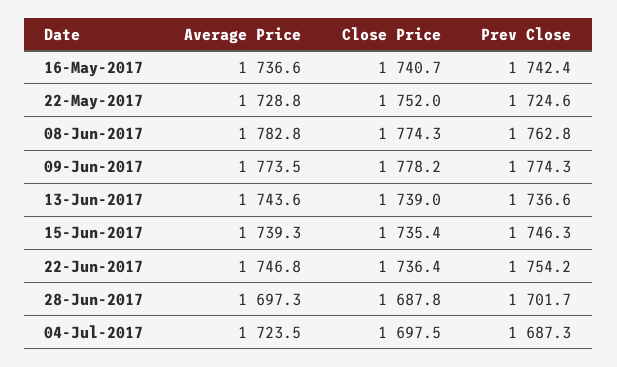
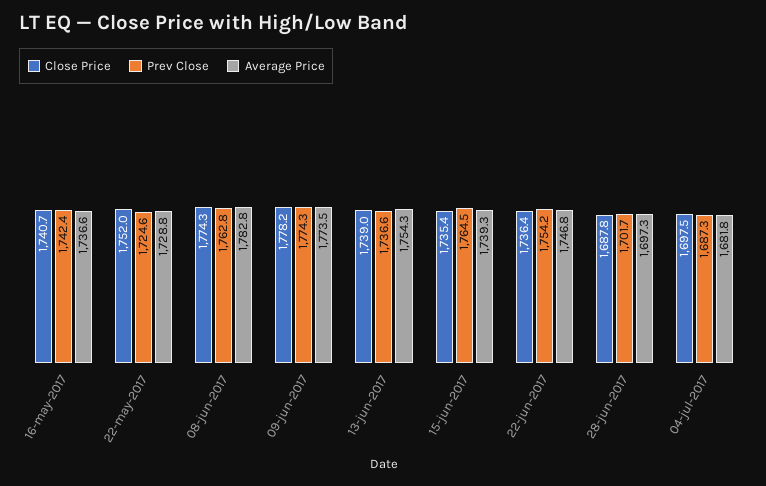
Average Price, 13-Jun-2017: 1743.6 -> 1754.3
Prev Close, 15-Jun-2017: 1746.3 -> 1764.5
Average Price, 04-Jul-2017: 1723.5 -> 1681.8

